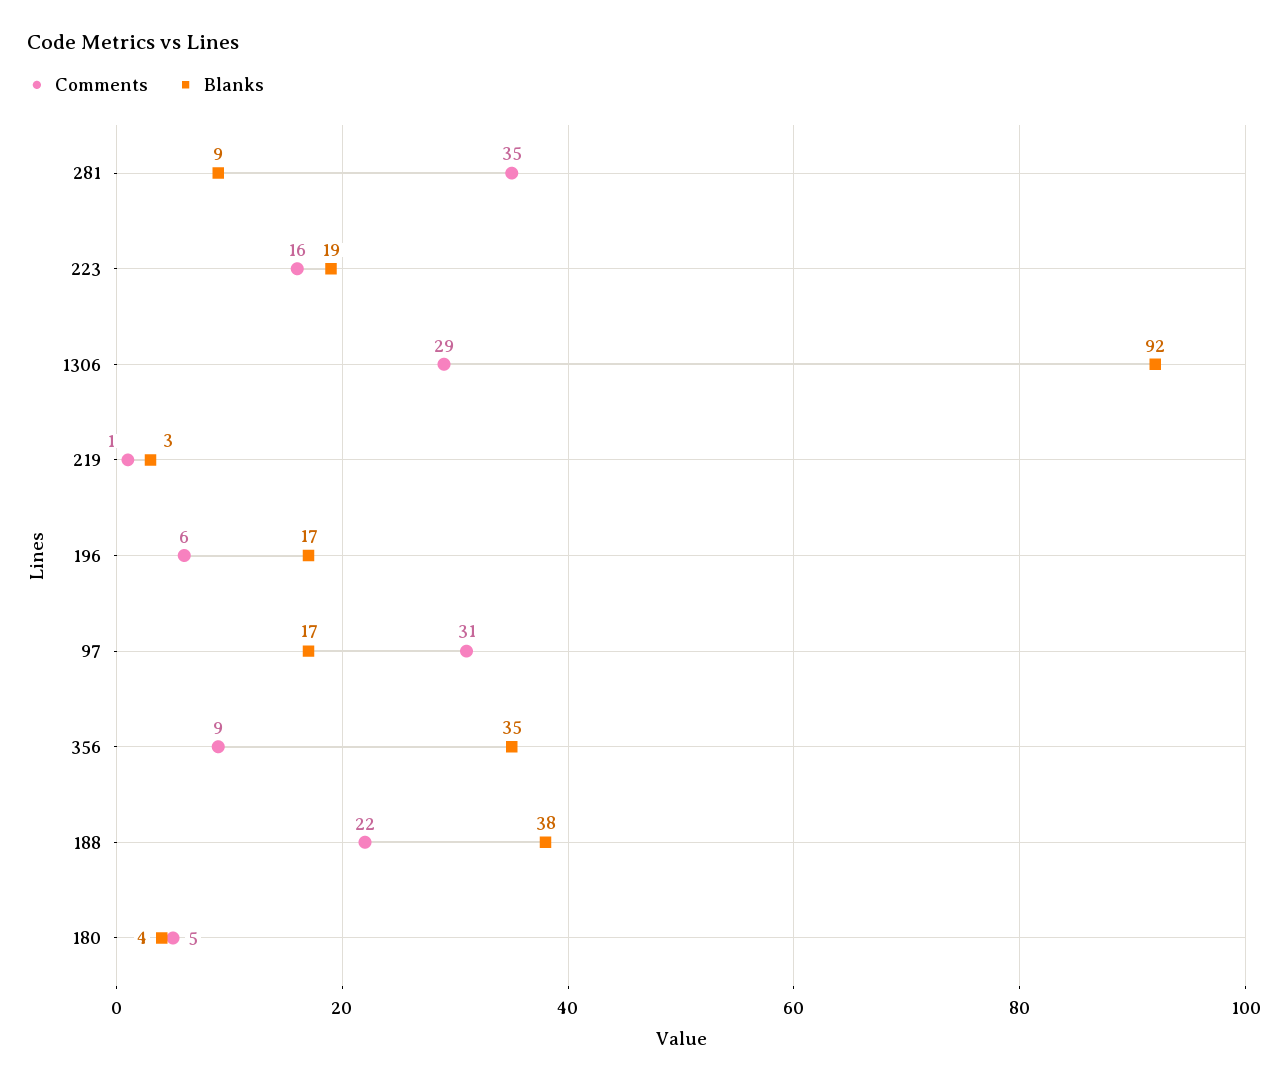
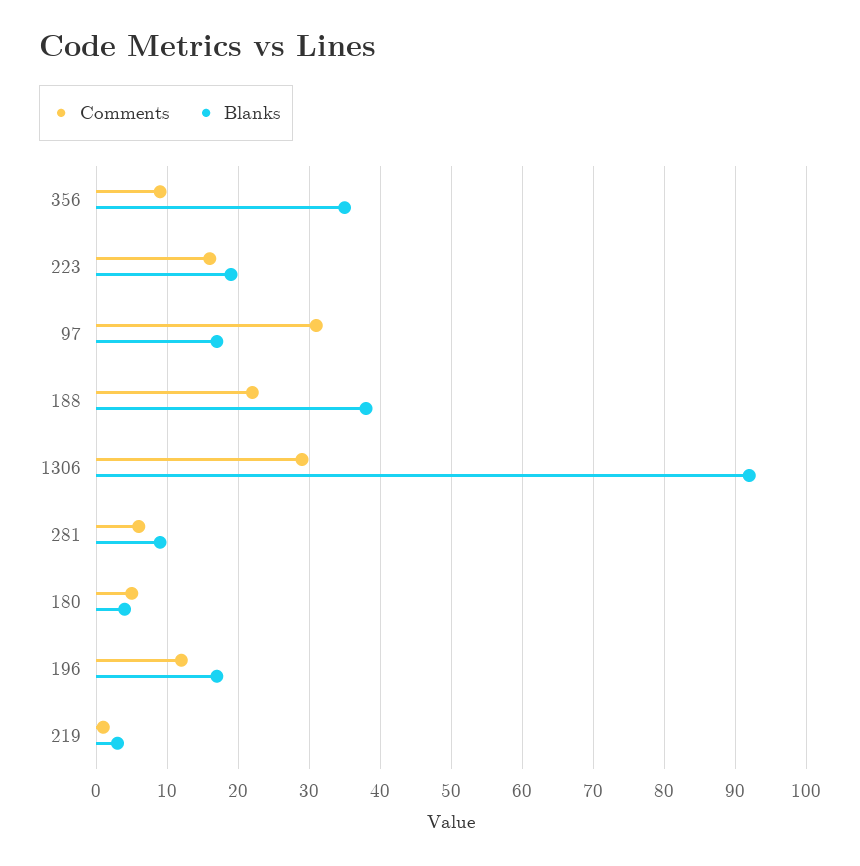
Comments, 281: 35 -> 6
Comments, 196: 6 -> 12

